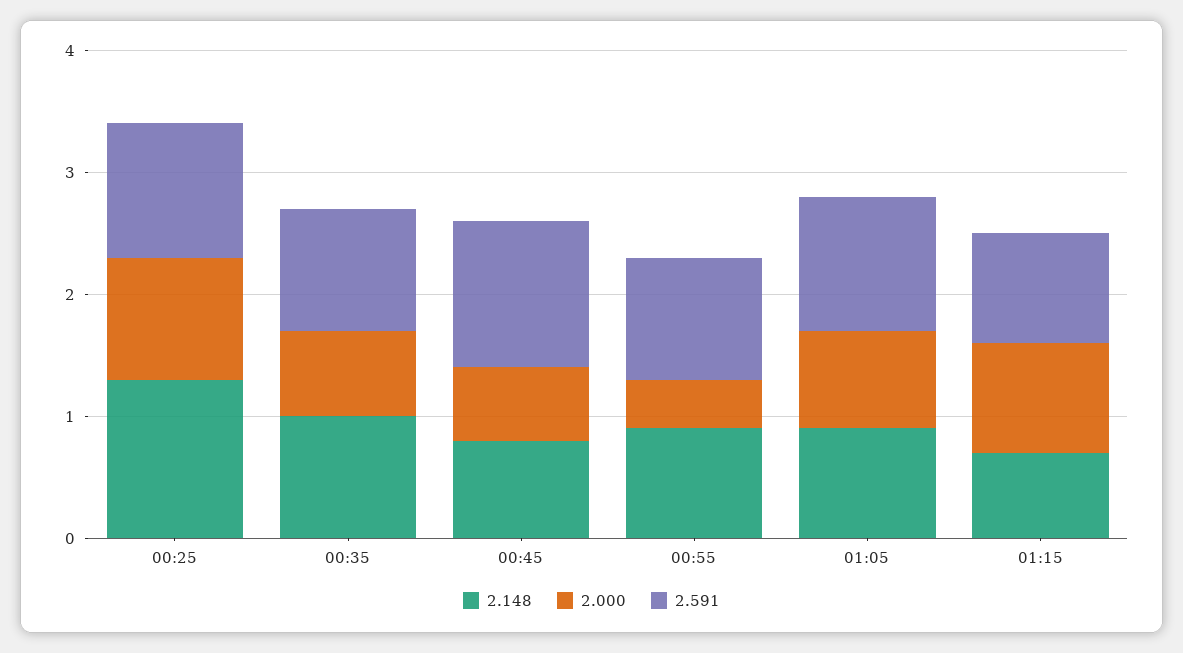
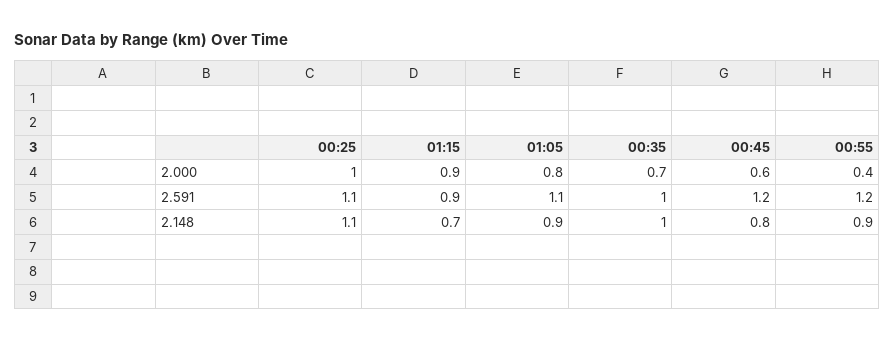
2.148, 00:25: 1.3 -> 1.1
2.591, 00:55: 1 -> 1.2

